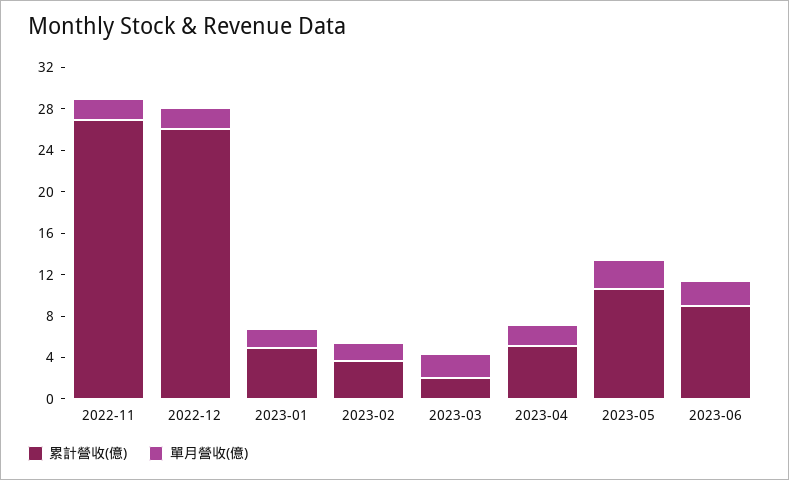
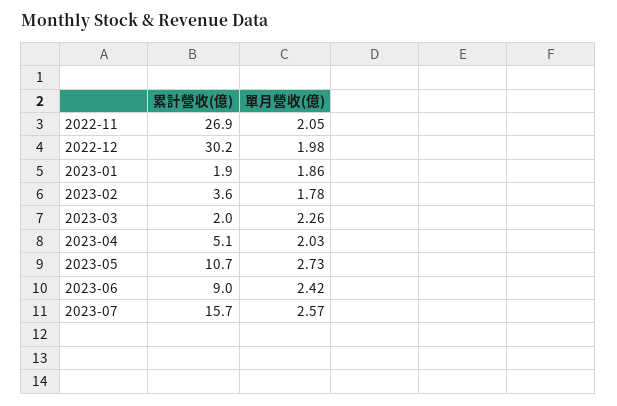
累計營收(億), 2022-12: 26 -> 30.2
累計營收(億), 2023-01: 5 -> 1.9
累計營收(億), 2023-07: none -> 15.7
單月營收(億), 2023-07: none -> 2.57

